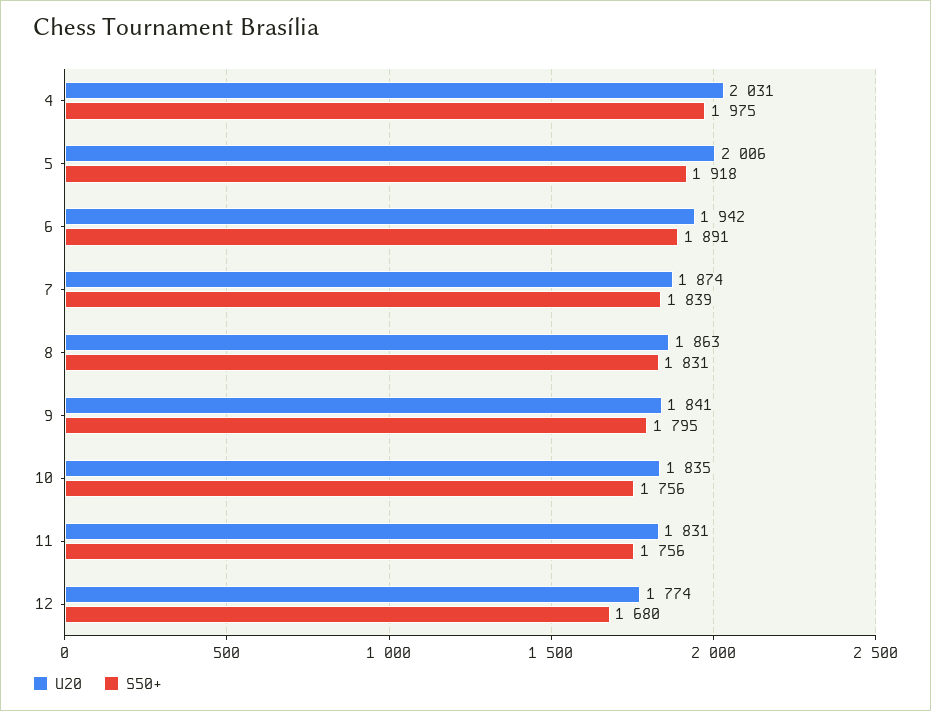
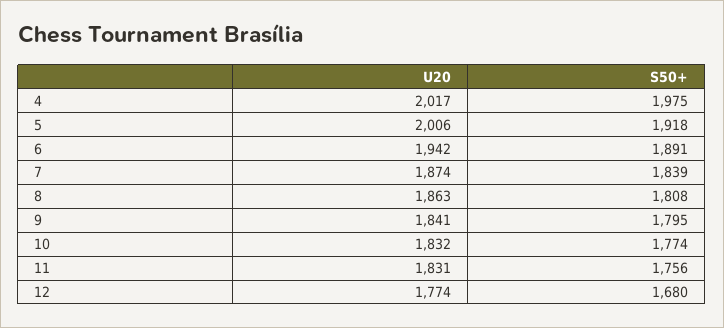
U20, 4: 2031 -> 2017
S50+, 8: 1831 -> 1808
U20, 10: 1835 -> 1832
S50+, 10: 1756 -> 1774

